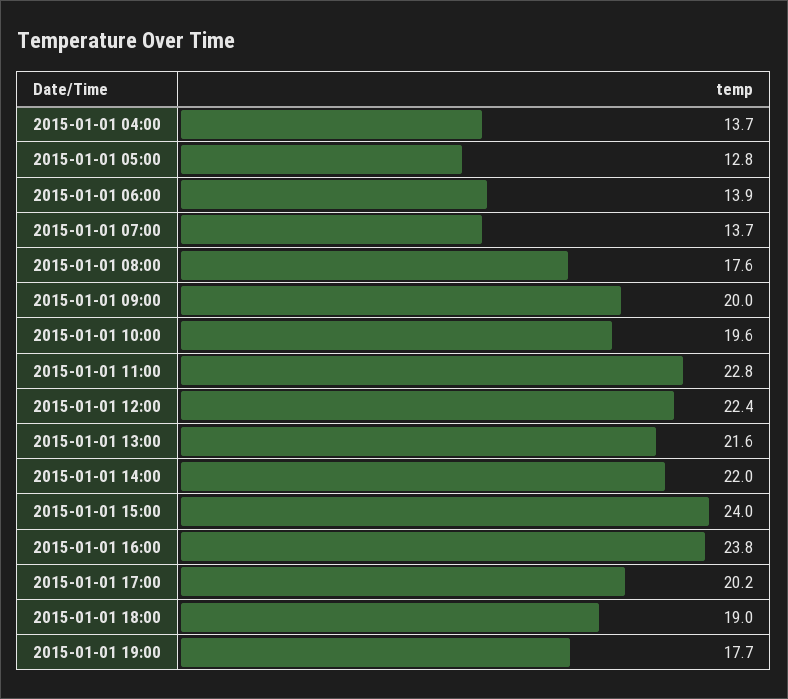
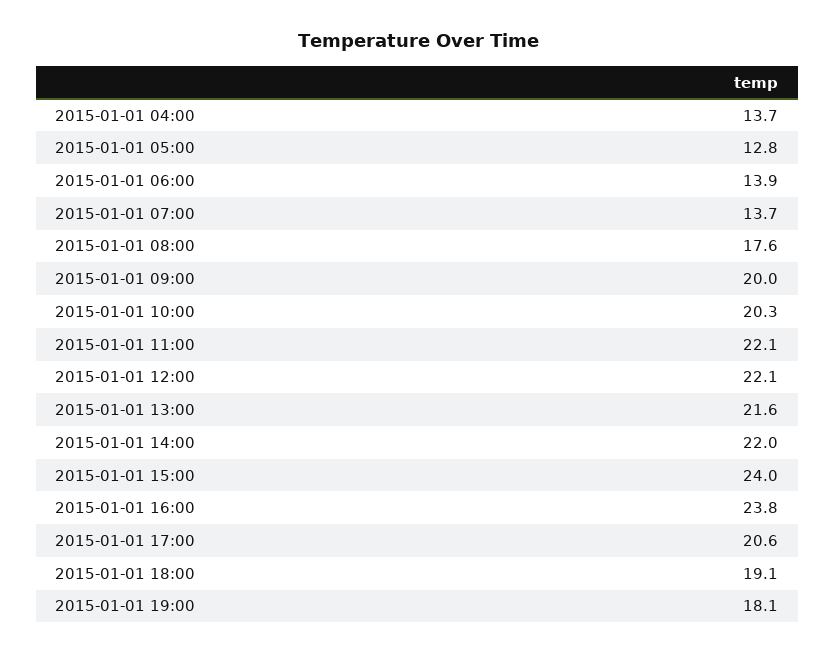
2015-01-01 10:00: 19.6 -> 20.3
2015-01-01 11:00: 22.8 -> 22.1
2015-01-01 12:00: 22.4 -> 22.1
2015-01-01 17:00: 20.2 -> 20.6
2015-01-01 18:00: 19 -> 19.1
2015-01-01 19:00: 17.7 -> 18.1

